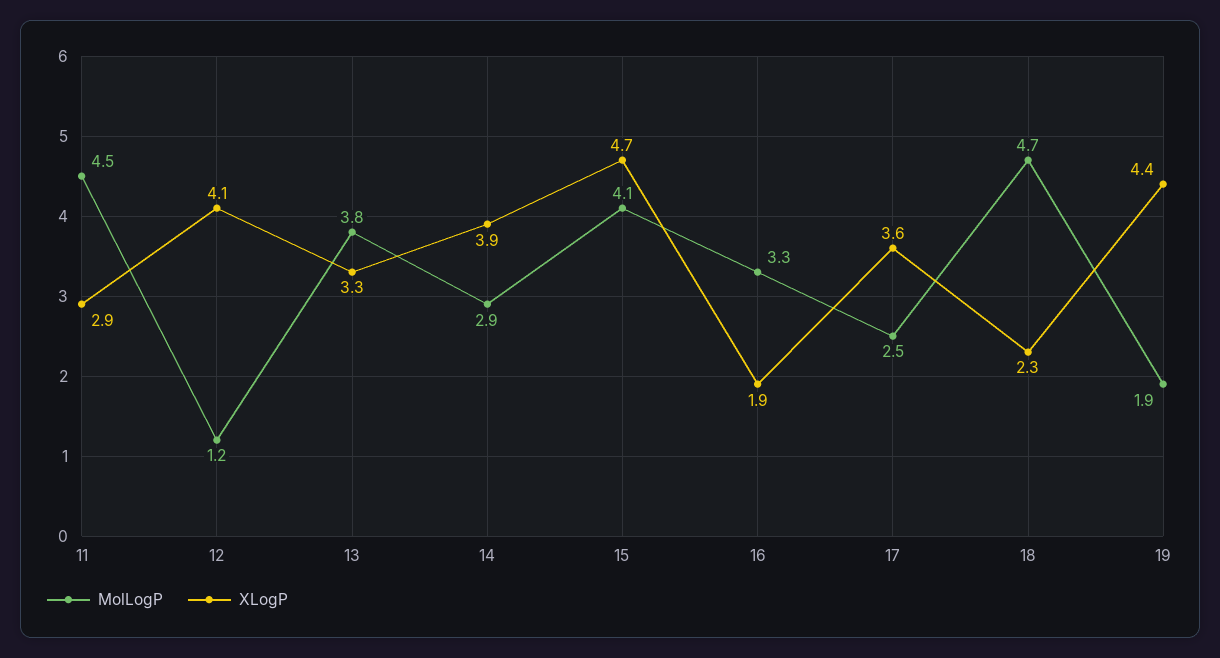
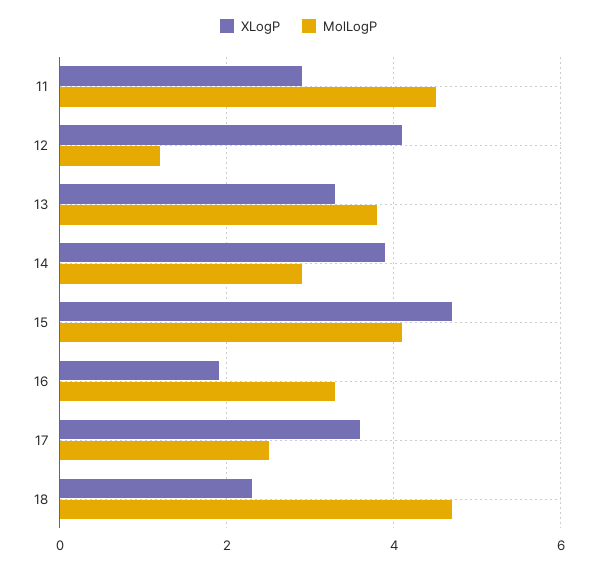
MolLogP, 19: 1.9 -> none
XLogP, 19: 4.4 -> none

